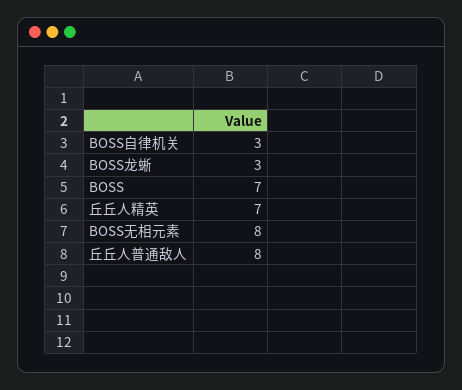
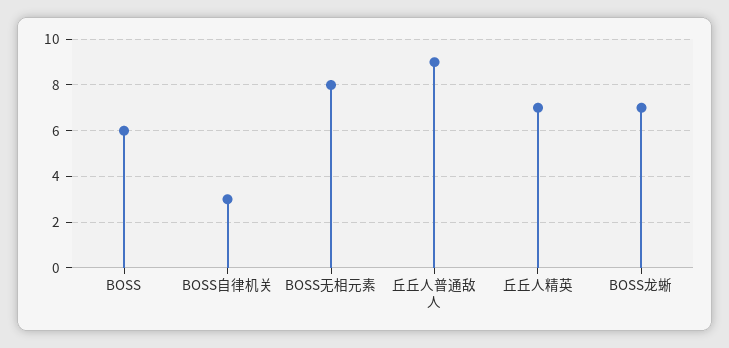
BOSS龙蜥: 3 -> 7
BOSS: 7 -> 6
丘丘人普通敌人: 8 -> 9

